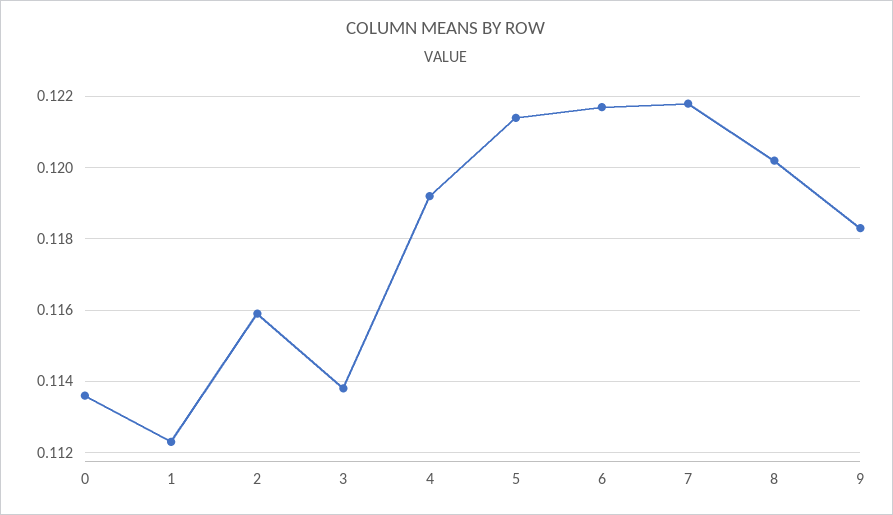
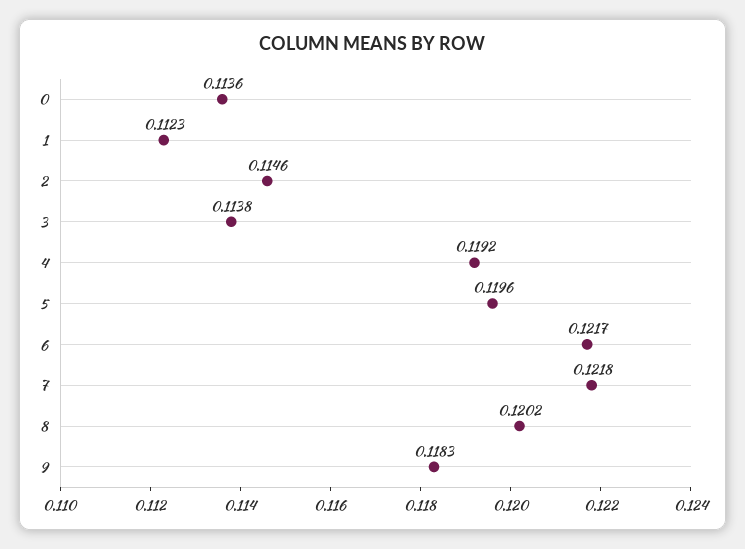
2: 0.116 -> 0.1146
5: 0.1215 -> 0.1196

